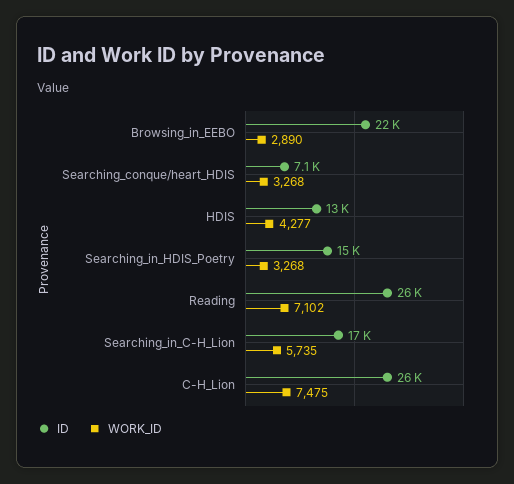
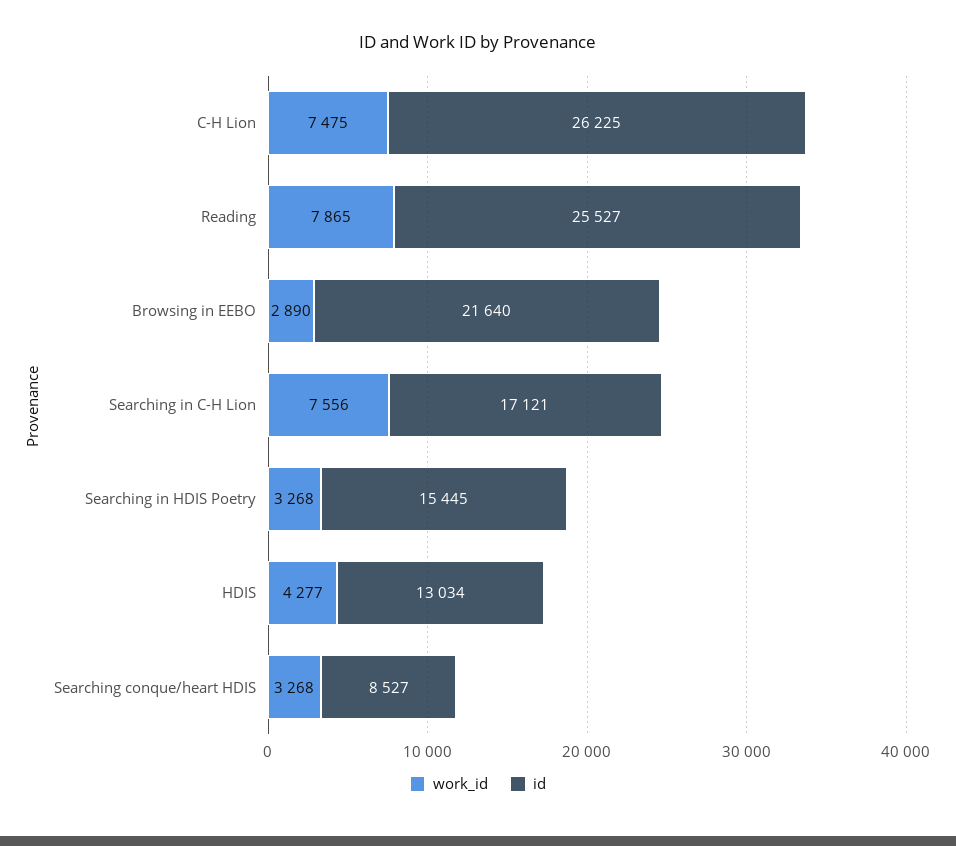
ID, Searching_conque/heart_HDIS: 7100 -> 8527
WORK_ID, Reading: 7102 -> 7865
WORK_ID, Searching_in_C-H_Lion: 5735 -> 7556

